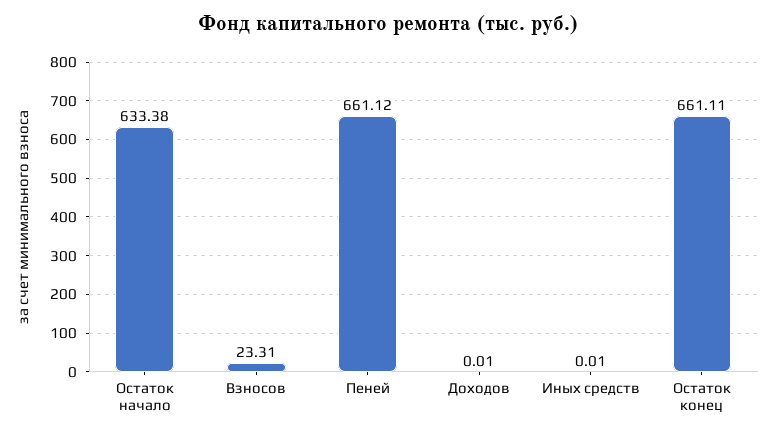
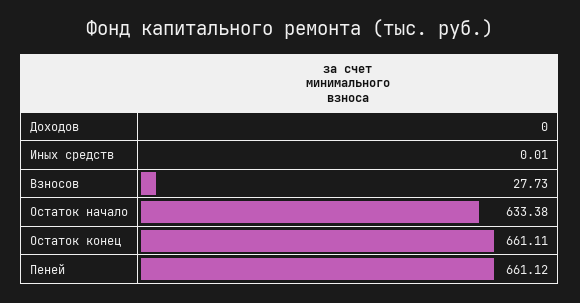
Взносов: 23.31 -> 27.73
Доходов: 0.01 -> 0

